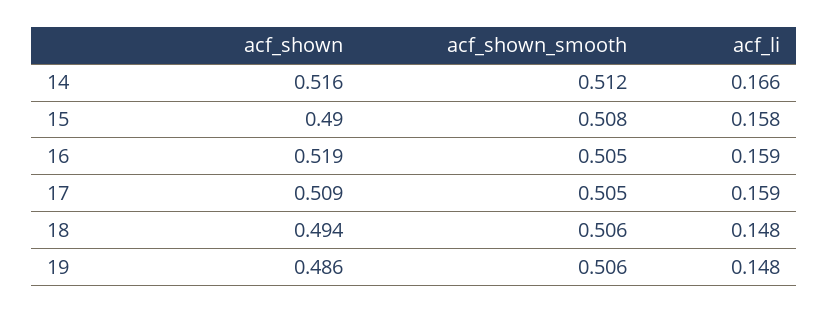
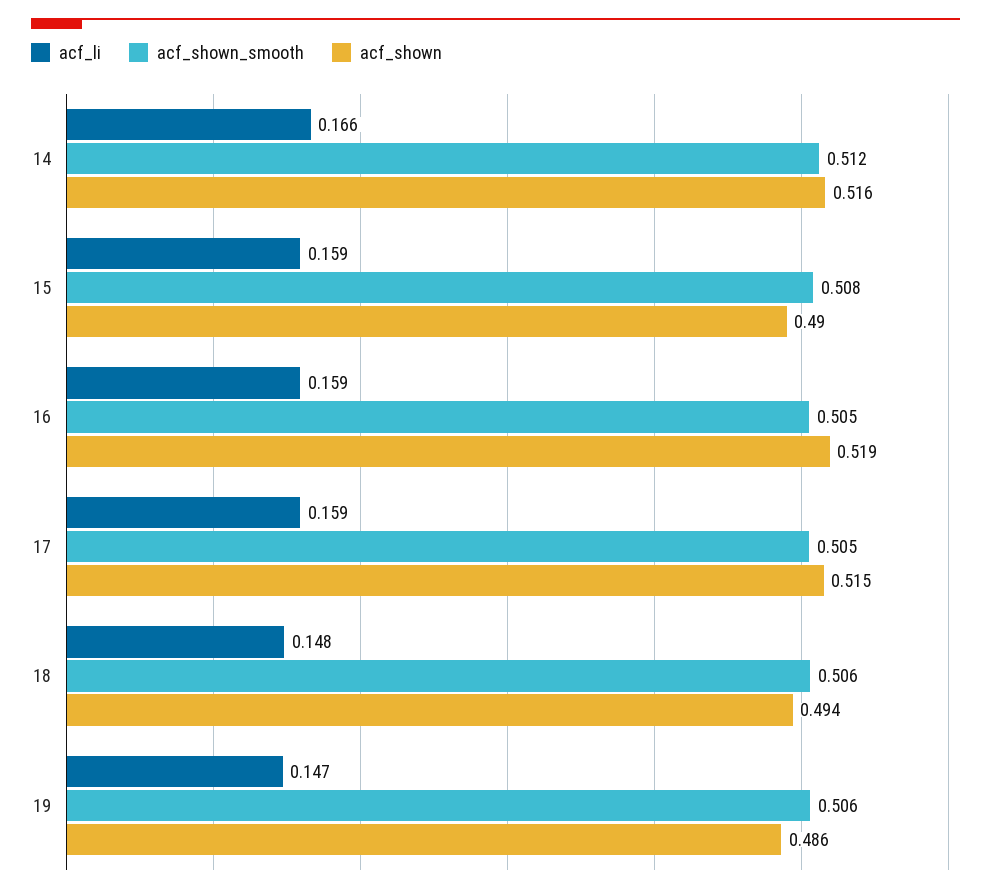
acf_li, 15: 0.158 -> 0.159
acf_shown, 17: 0.509 -> 0.515
acf_li, 19: 0.148 -> 0.147

